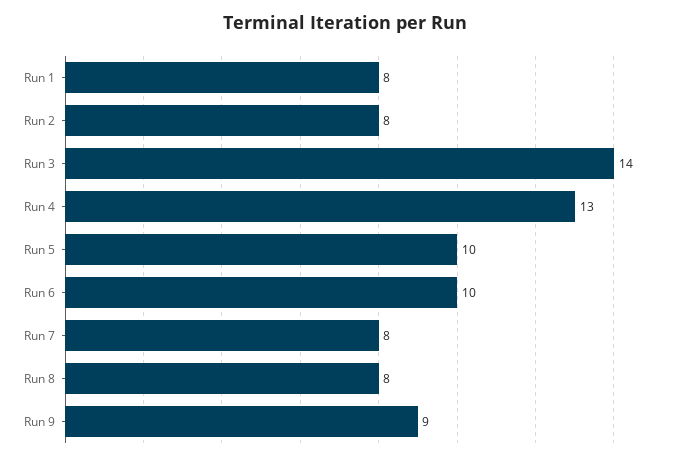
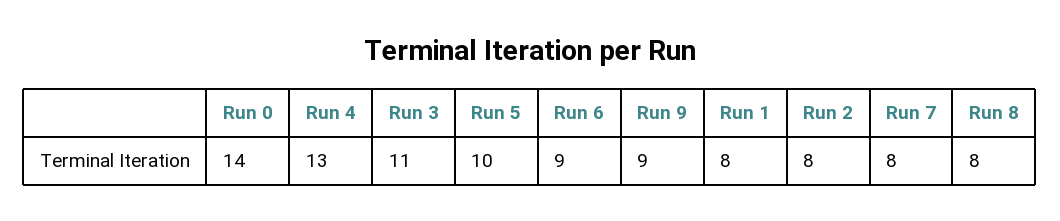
Run 3: 14 -> 11
Run 6: 10 -> 9
Run 0: none -> 14

